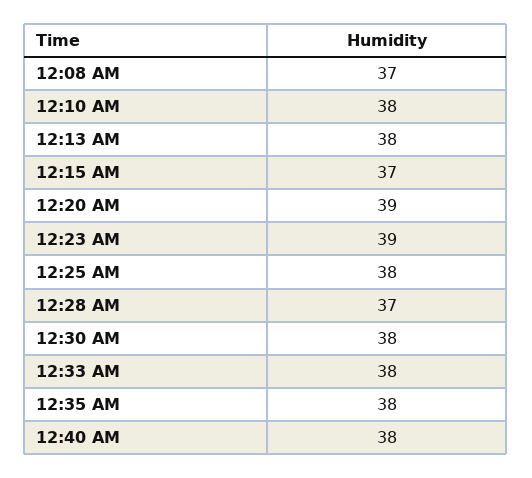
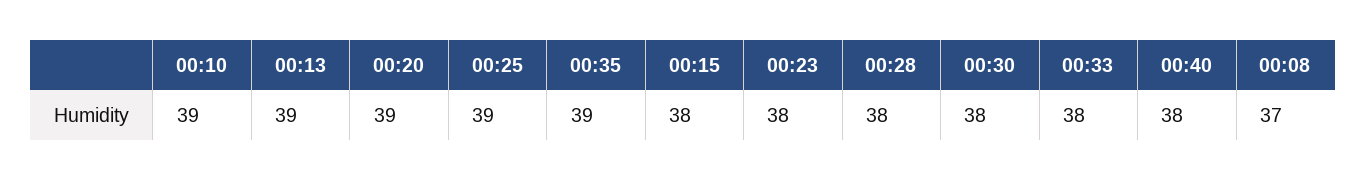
12:10 AM: 38 -> 39
12:13 AM: 38 -> 39
12:15 AM: 37 -> 38
12:23 AM: 39 -> 38
12:25 AM: 38 -> 39
12:28 AM: 37 -> 38
12:35 AM: 38 -> 39

